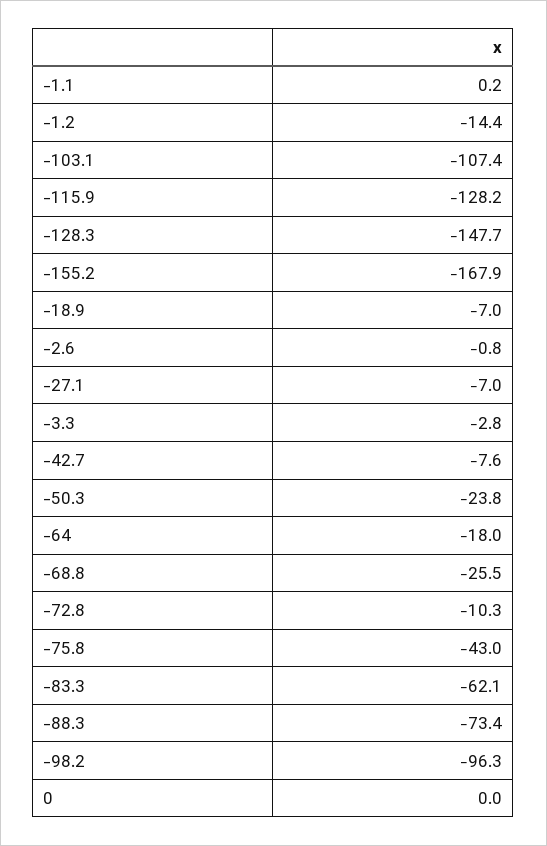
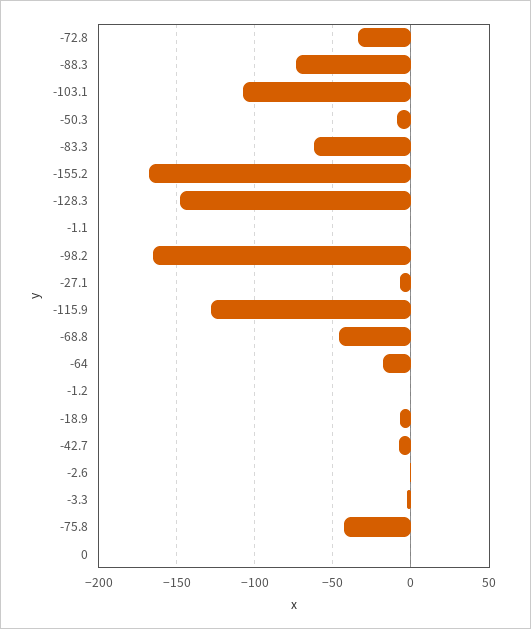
-1.2: -14.4 -> 0
-50.3: -23.8 -> -10
-68.8: -25.5 -> -45
-72.8: -10.3 -> -35
-98.2: -96.3 -> -165

